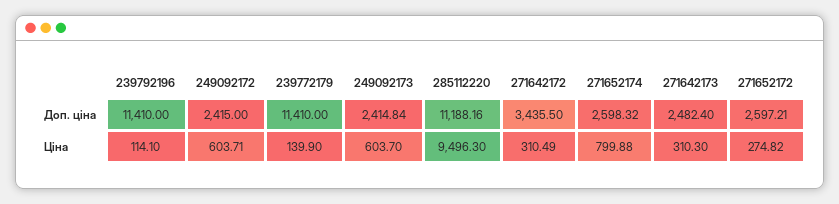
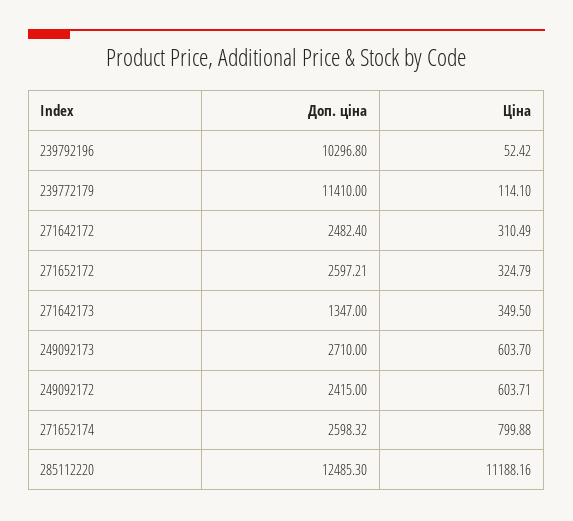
239792196, Доп. ціна: 11410 -> 10296.8
249092173, Доп. ціна: 2414.84 -> 2710
285112220, Доп. ціна: 11188.16 -> 12485.3
271642172, Доп. ціна: 3435.5 -> 2482.4
271642173, Доп. ціна: 2482.4 -> 1347
239792196, Ціна: 114.1 -> 52.42
239772179, Ціна: 139.9 -> 114.1
285112220, Ціна: 9496.3 -> 11188.16
271642173, Ціна: 310.3 -> 349.5
271652172, Ціна: 274.82 -> 324.79

